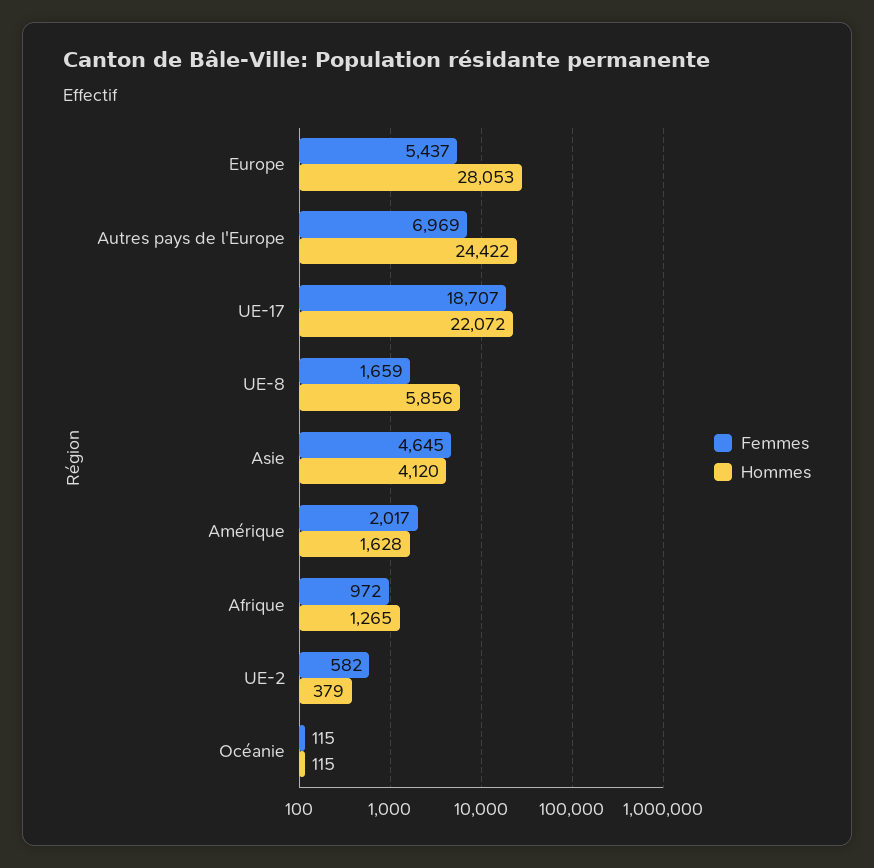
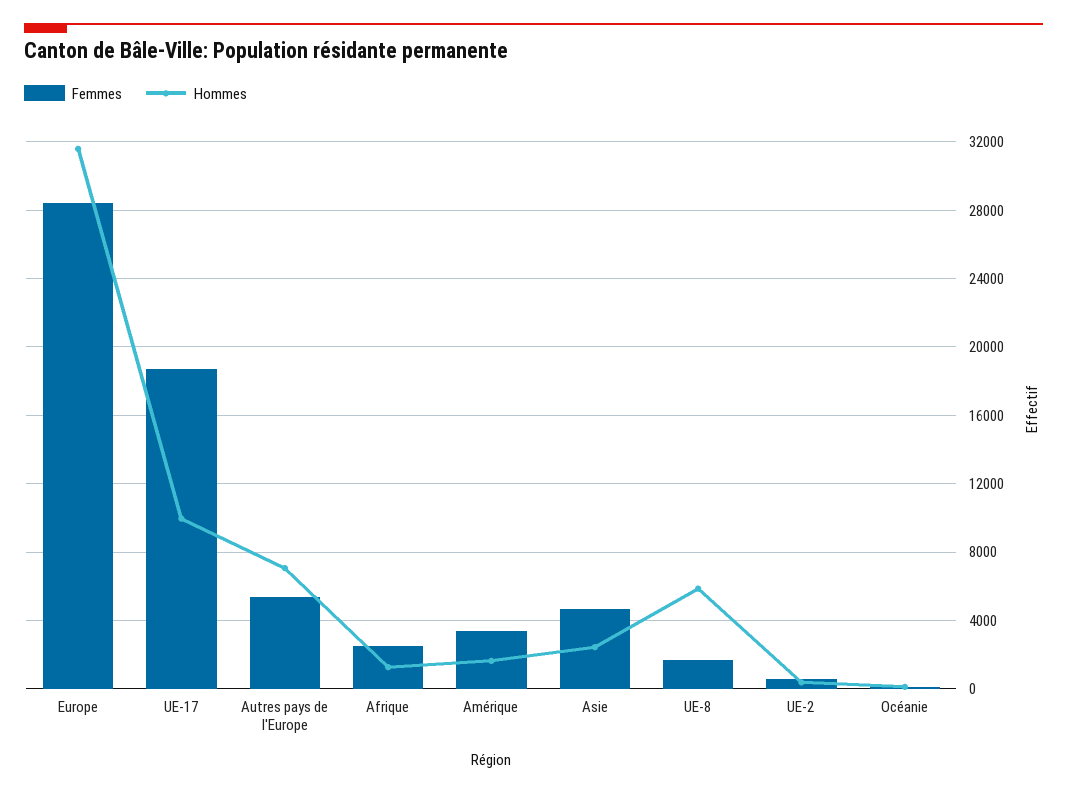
Femmes, Europe: 5437 -> 28500
Hommes, Europe: 28053 -> 31500
Femmes, Autres pays de l'Europe: 6969 -> 5500
Hommes, Autres pays de l'Europe: 24422 -> 7000
Hommes, UE-17: 22072 -> 10000
Hommes, Asie: 4120 -> 2500
Femmes, Amérique: 2017 -> 3500
Femmes, Afrique: 972 -> 2500

